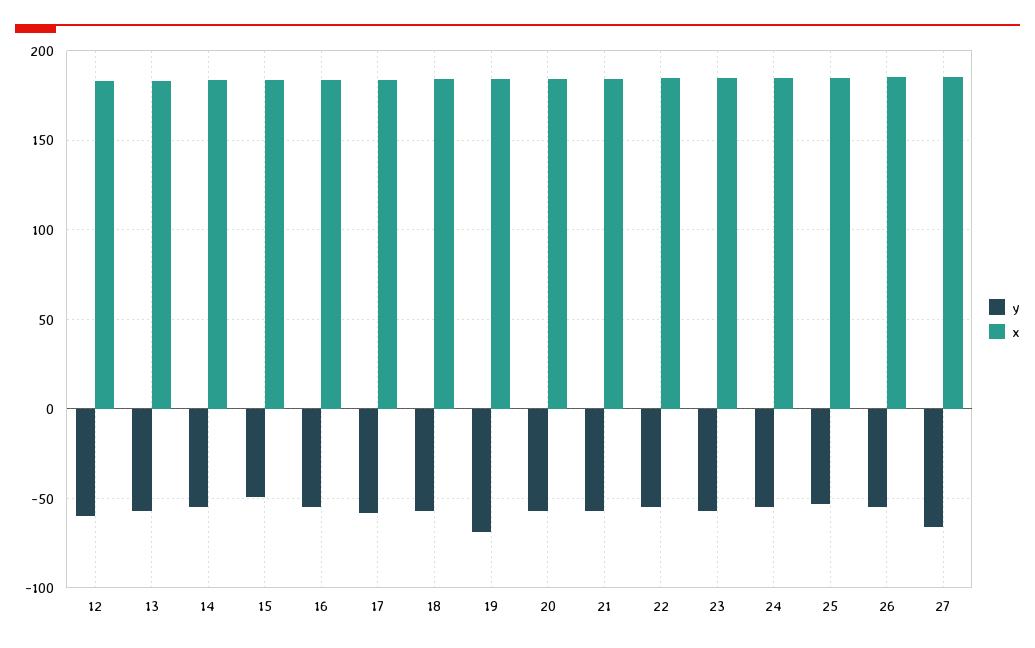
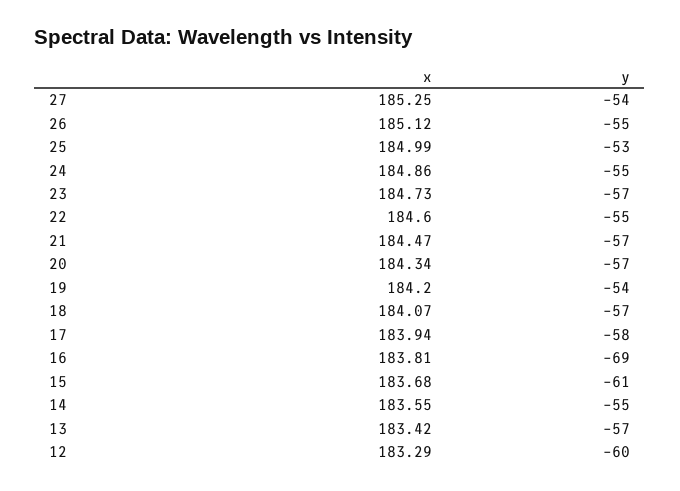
y, 15: -50 -> -61
y, 16: -55 -> -69
y, 19: -70 -> -54
y, 27: -65 -> -54

